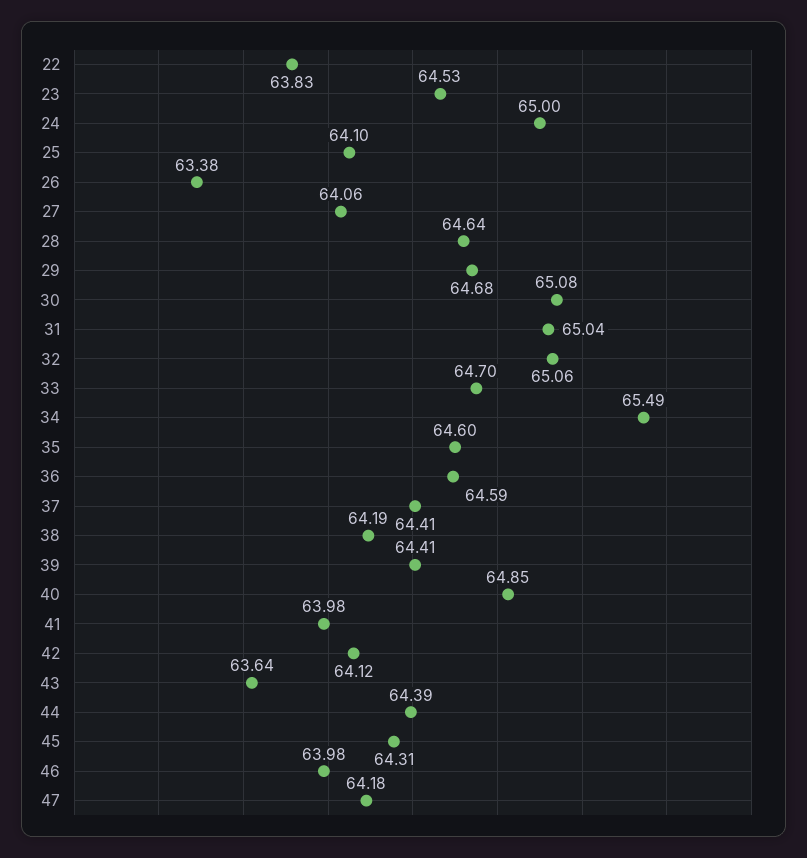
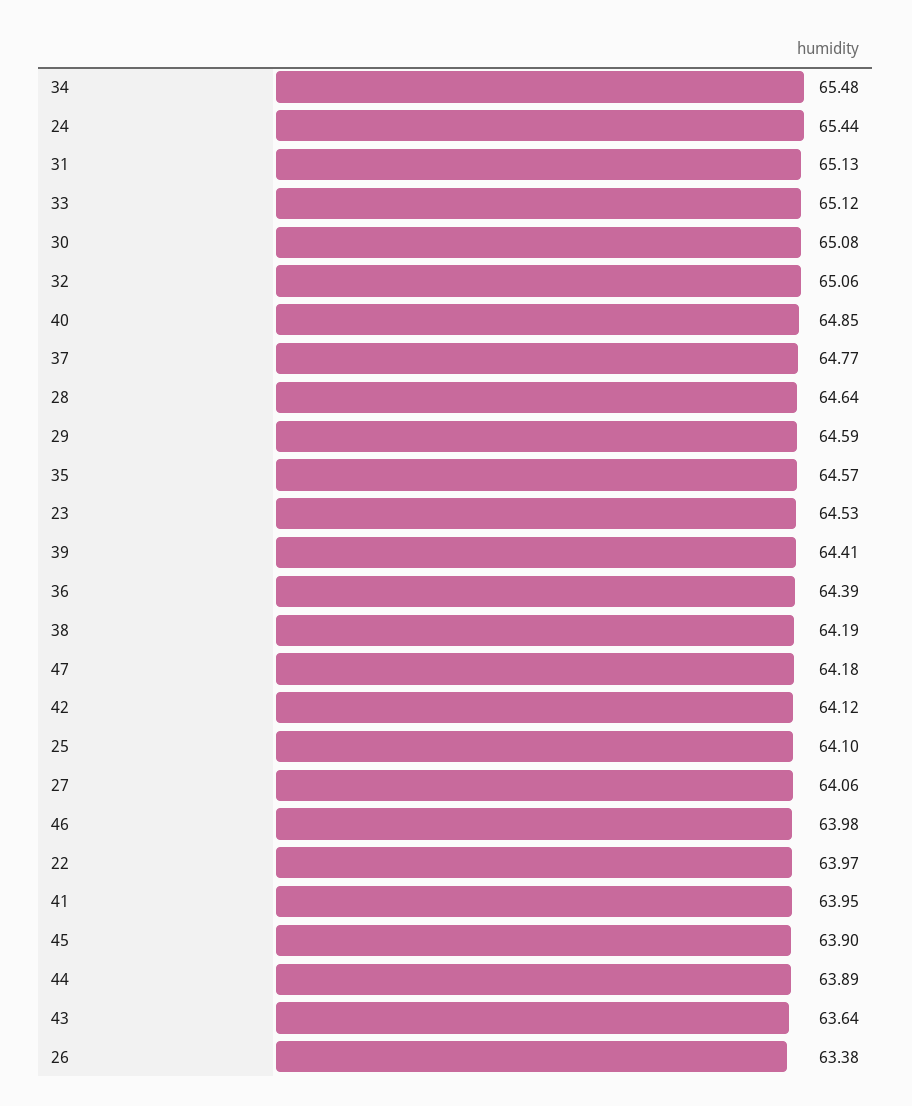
22: 63.83 -> 63.97
24: 65 -> 65.44
29: 64.68 -> 64.59
31: 65.04 -> 65.13
33: 64.7 -> 65.12
34: 65.49 -> 65.48
35: 64.6 -> 64.57
36: 64.59 -> 64.39
37: 64.41 -> 64.77
41: 63.98 -> 63.95
44: 64.39 -> 63.89
45: 64.31 -> 63.9

